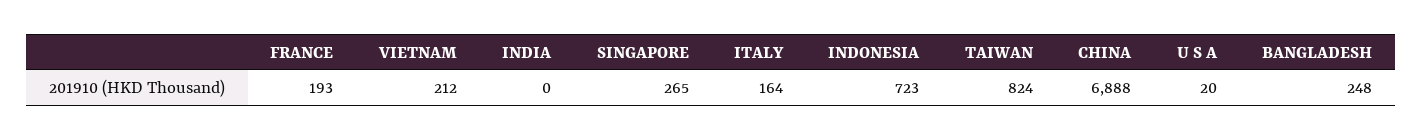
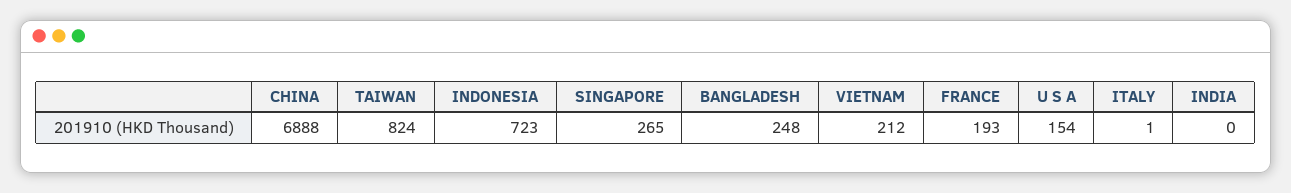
ITALY: 164 -> 1
U S A: 20 -> 154

